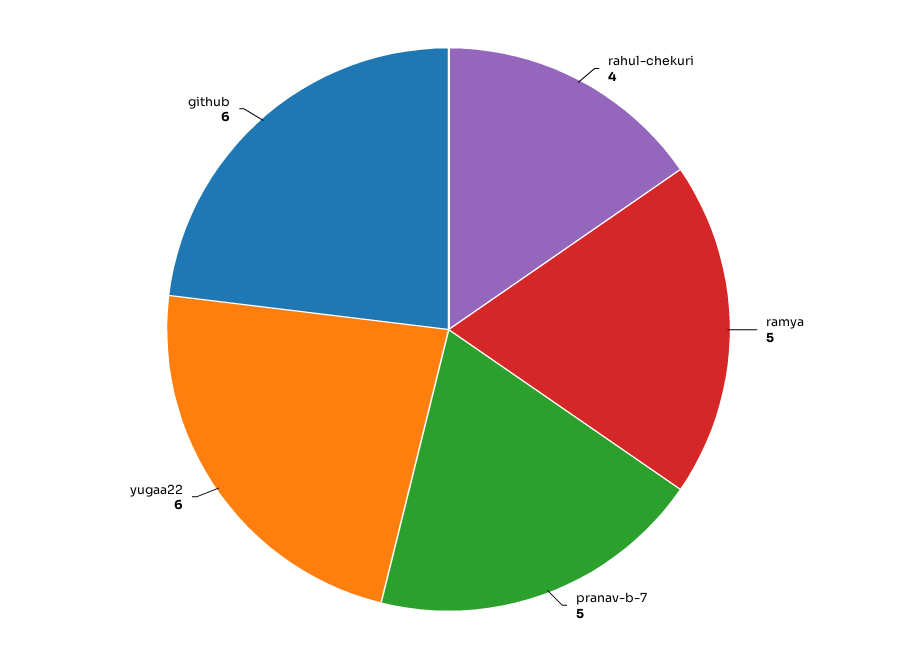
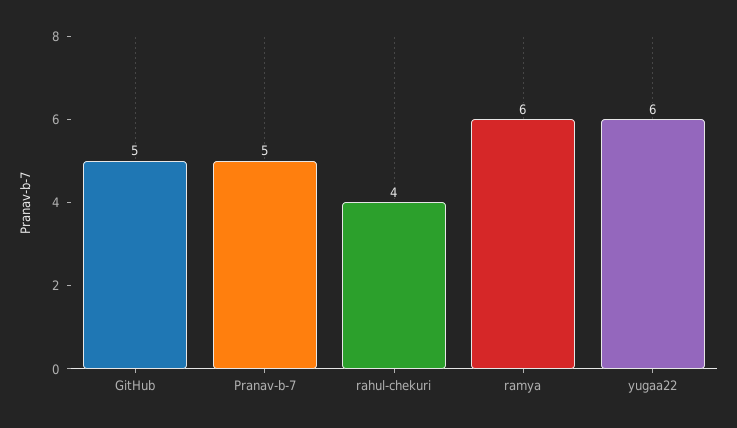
ramya: 5 -> 6
github: 6 -> 5

